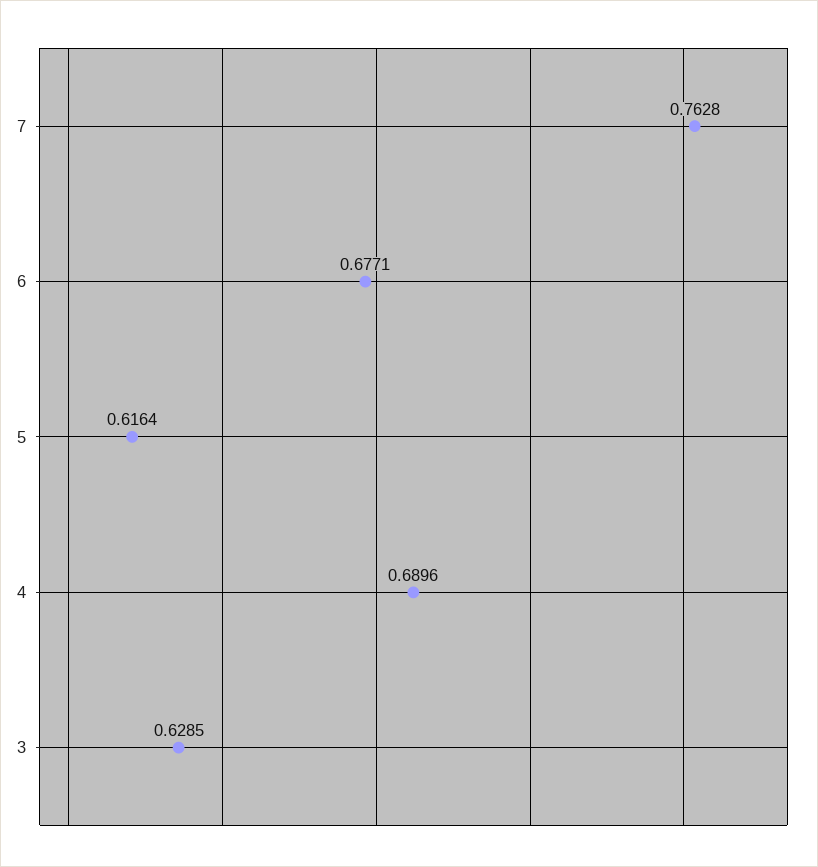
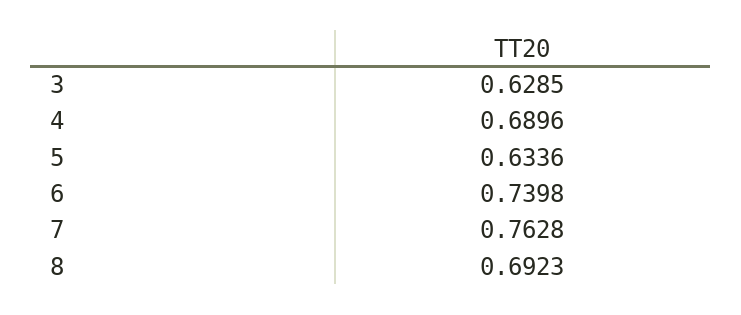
6: 0.6771 -> 0.7398
5: 0.6164 -> 0.6336
8: none -> 0.6923

